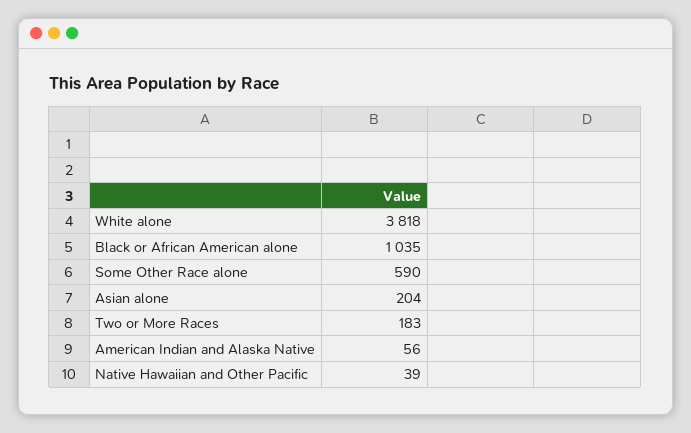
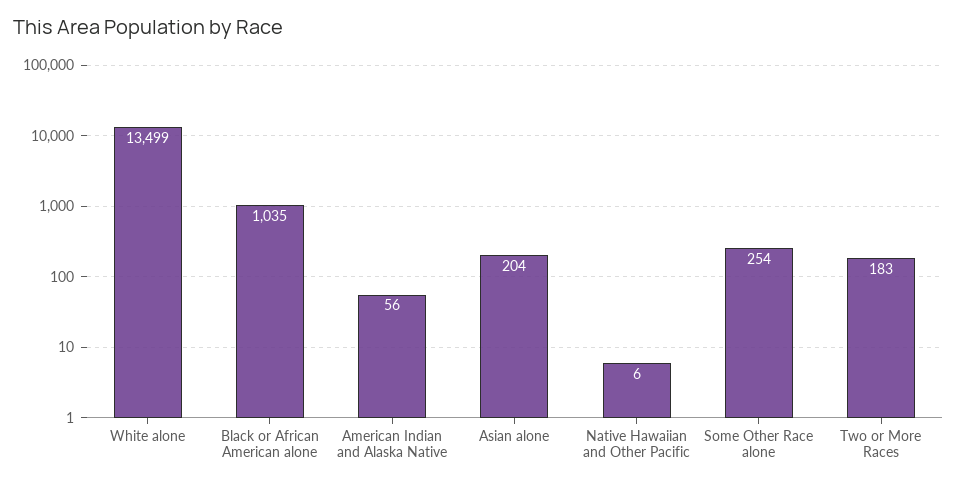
White alone: 3818 -> 13499
Some Other Race alone: 590 -> 254
Native Hawaiian and Other Pacific: 39 -> 6

